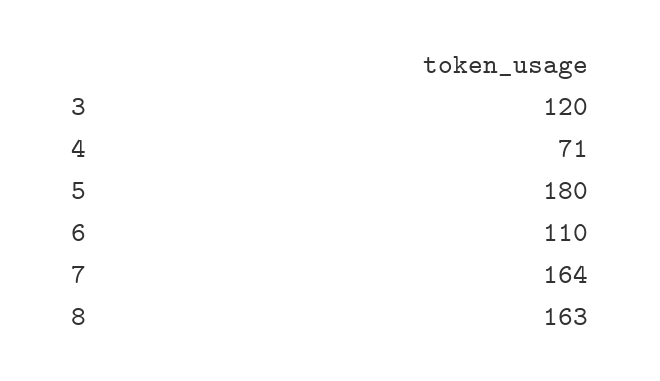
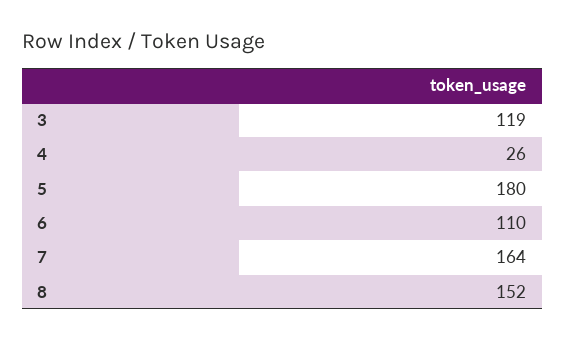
3: 120 -> 119
4: 71 -> 26
8: 163 -> 152

